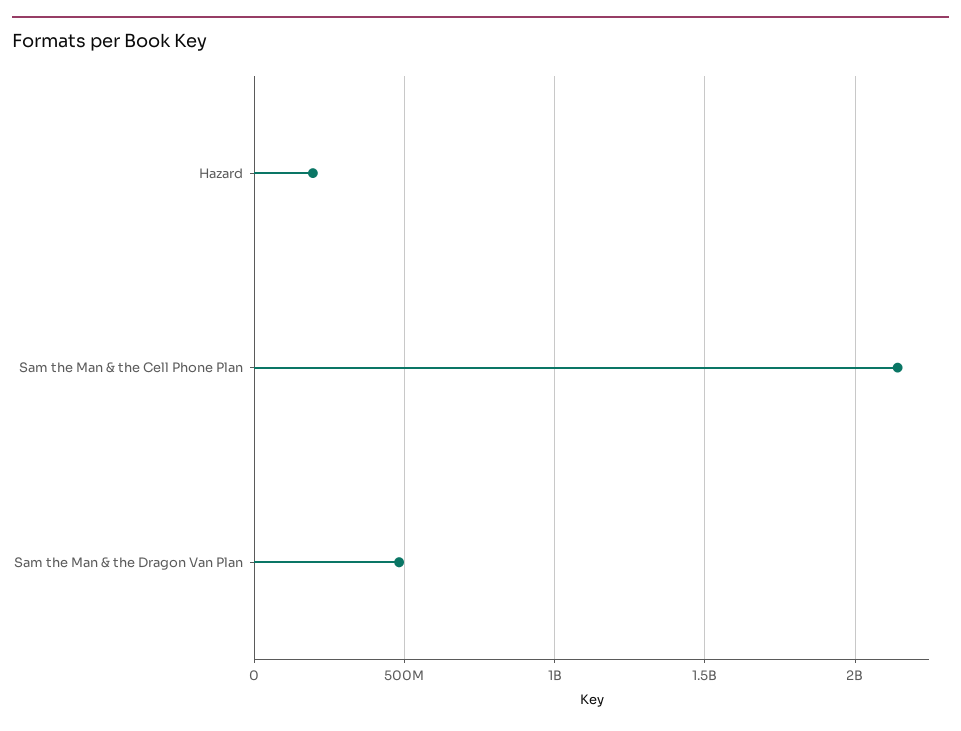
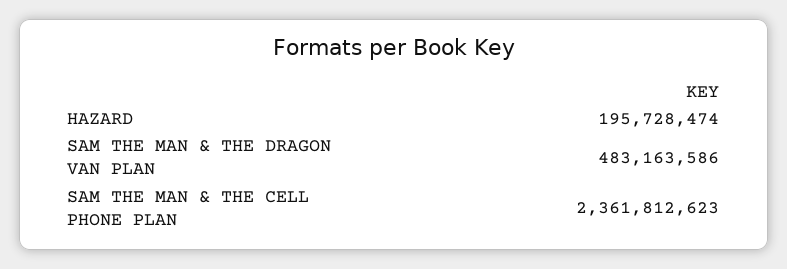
Sam the Man & the Cell Phone Plan: 2150000000 -> 2361812623

